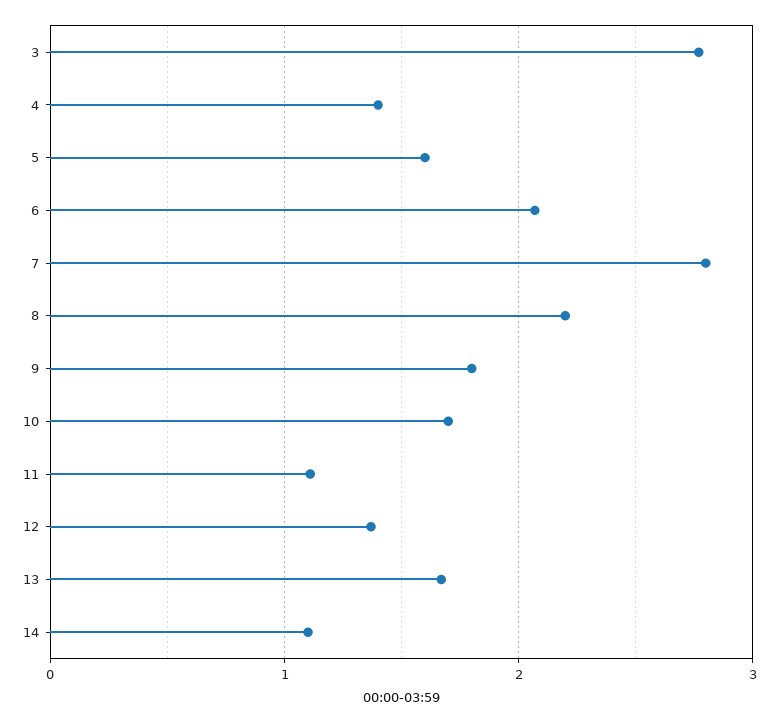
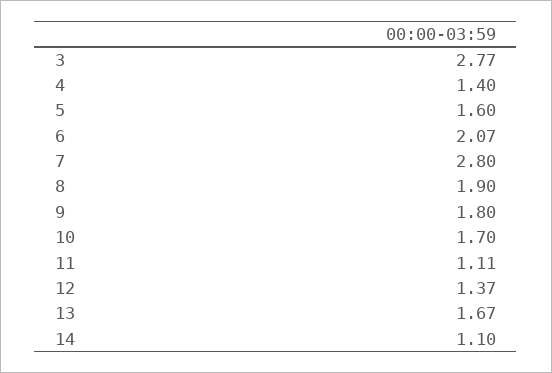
8: 2.2 -> 1.9

